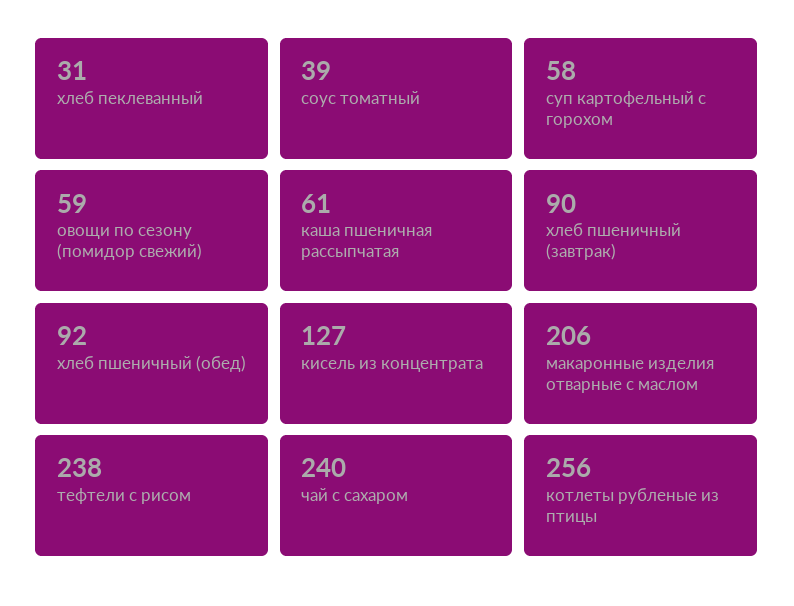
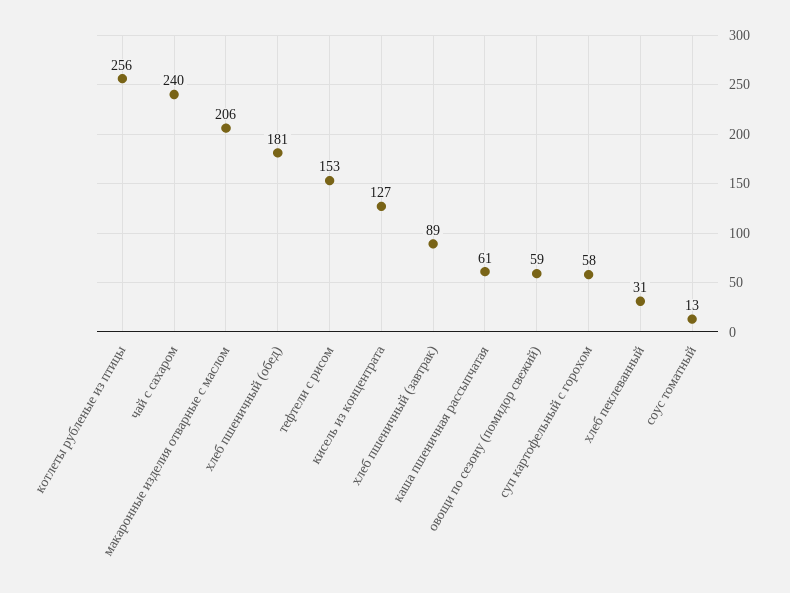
соус томатный: 39 -> 13
хлеб пшеничный (завтрак): 90 -> 89
хлеб пшеничный (обед): 92 -> 181
тефтели с рисом: 238 -> 153

